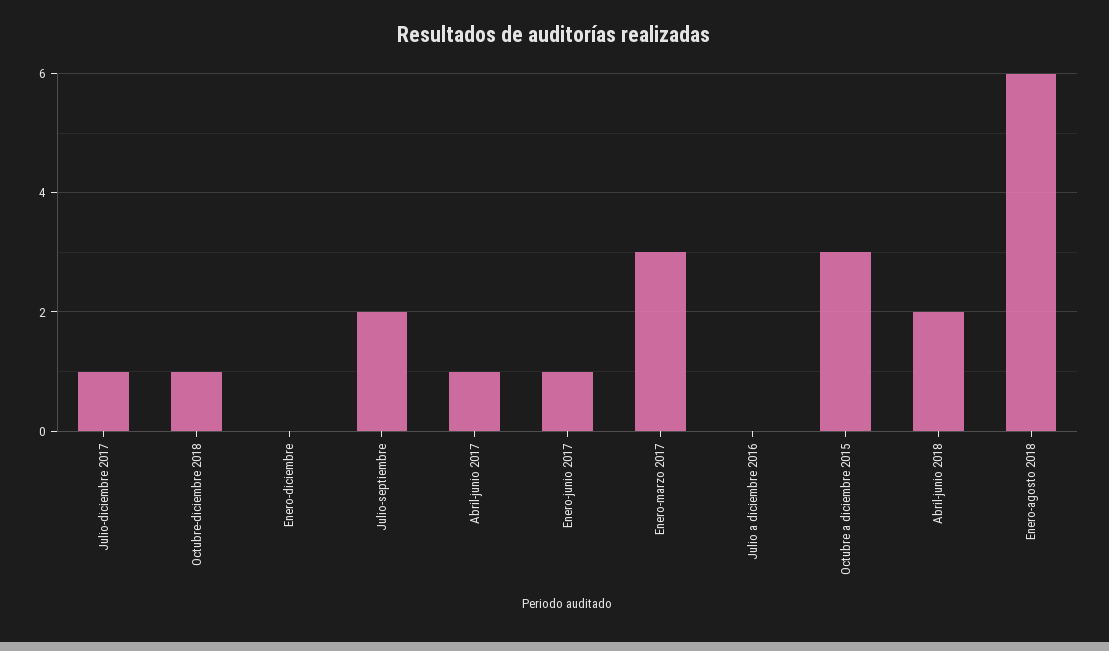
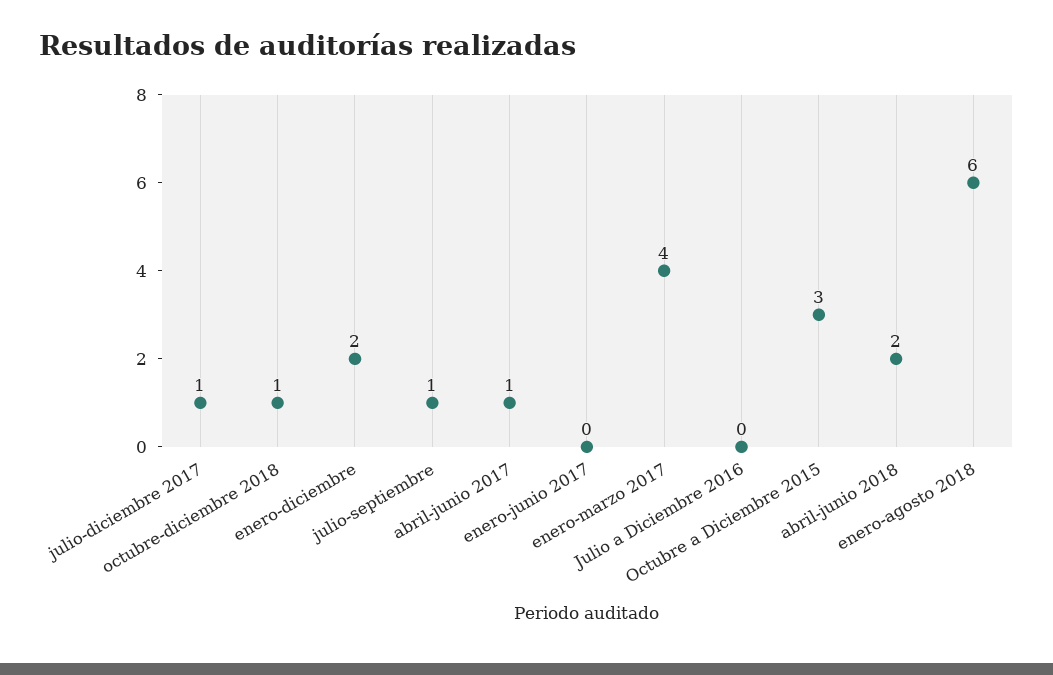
Enero-diciembre: 0 -> 2
Julio-septiembre: 2 -> 1
Enero-junio 2017: 1 -> 0
Enero-marzo 2017: 3 -> 4

